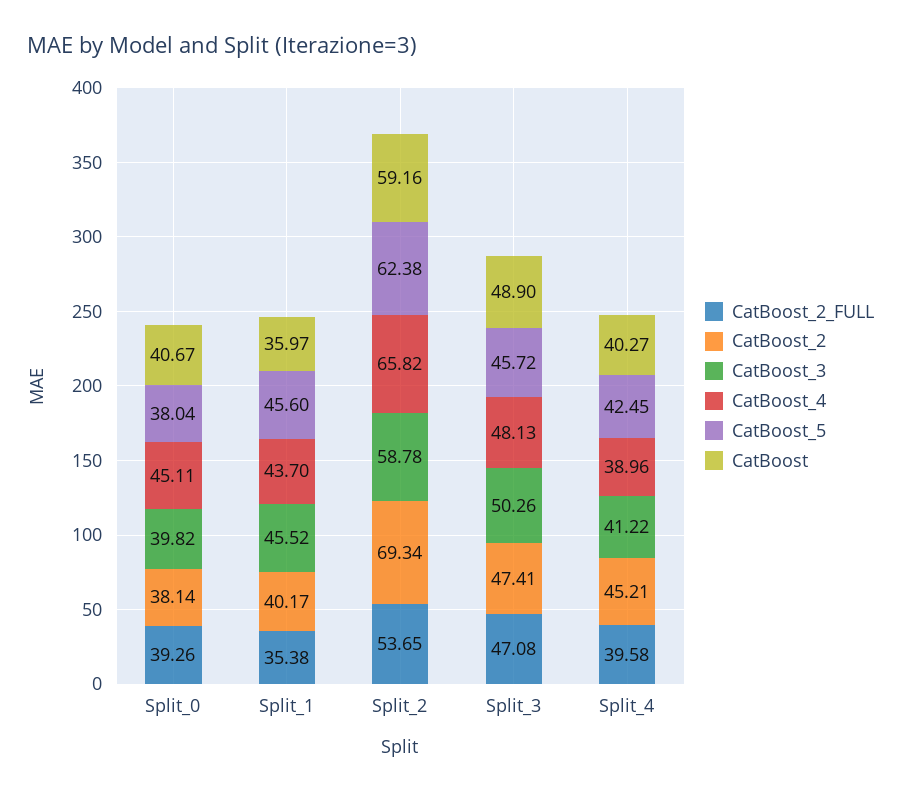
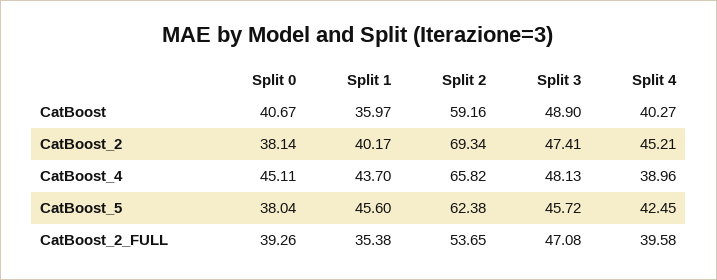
CatBoost_3, Split_0: 39.82 -> none
CatBoost_3, Split_1: 45.52 -> none
CatBoost_3, Split_2: 58.78 -> none
CatBoost_3, Split_3: 50.26 -> none
CatBoost_3, Split_4: 41.22 -> none

